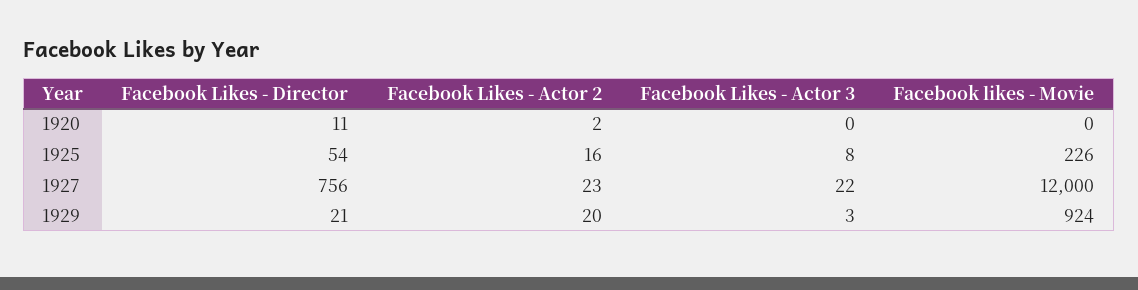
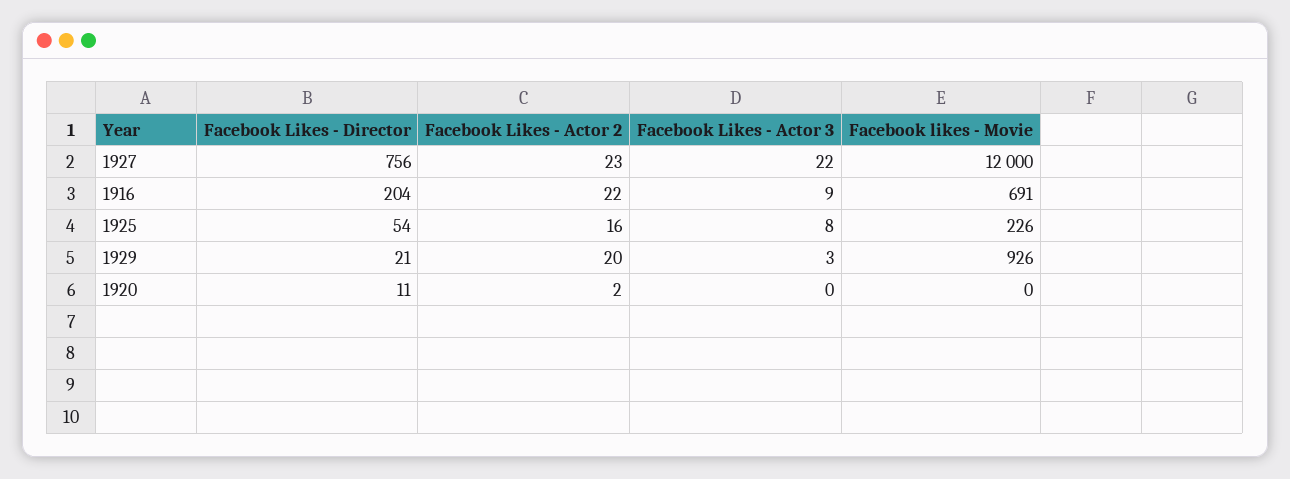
Facebook likes - Movie, 1929: 924 -> 926
Facebook Likes - Director, 1916: none -> 204
Facebook Likes - Actor 2, 1916: none -> 22
Facebook Likes - Actor 3, 1916: none -> 9
Facebook likes - Movie, 1916: none -> 691

